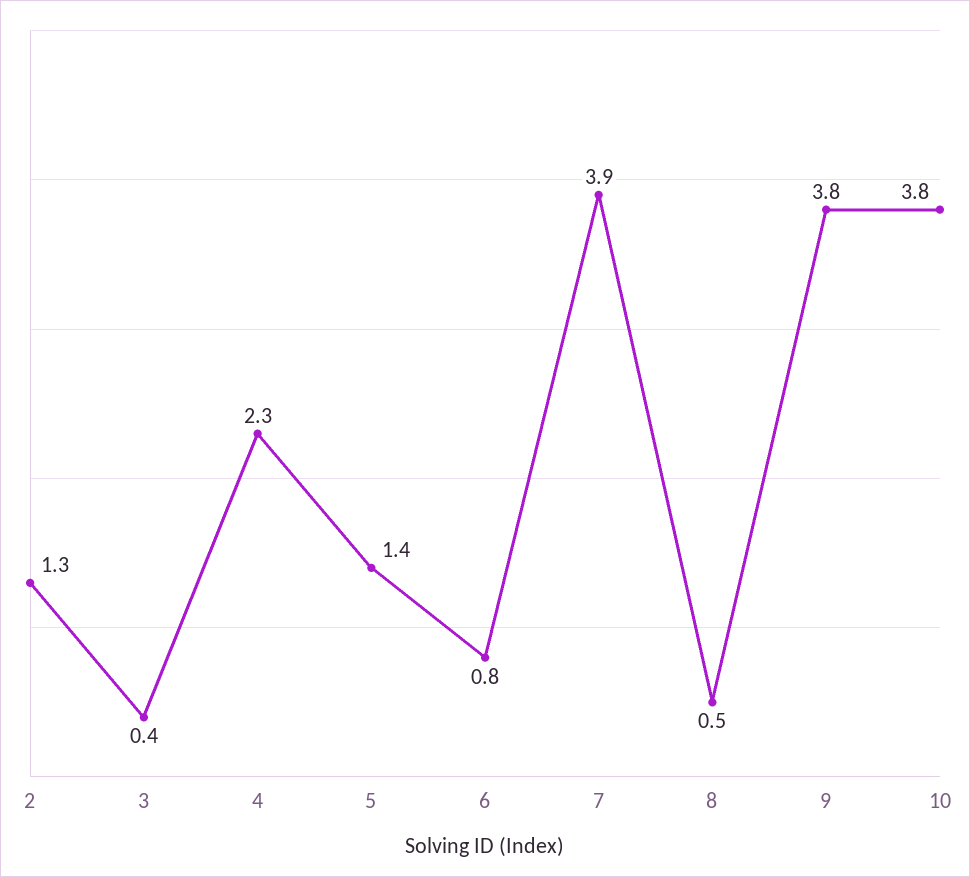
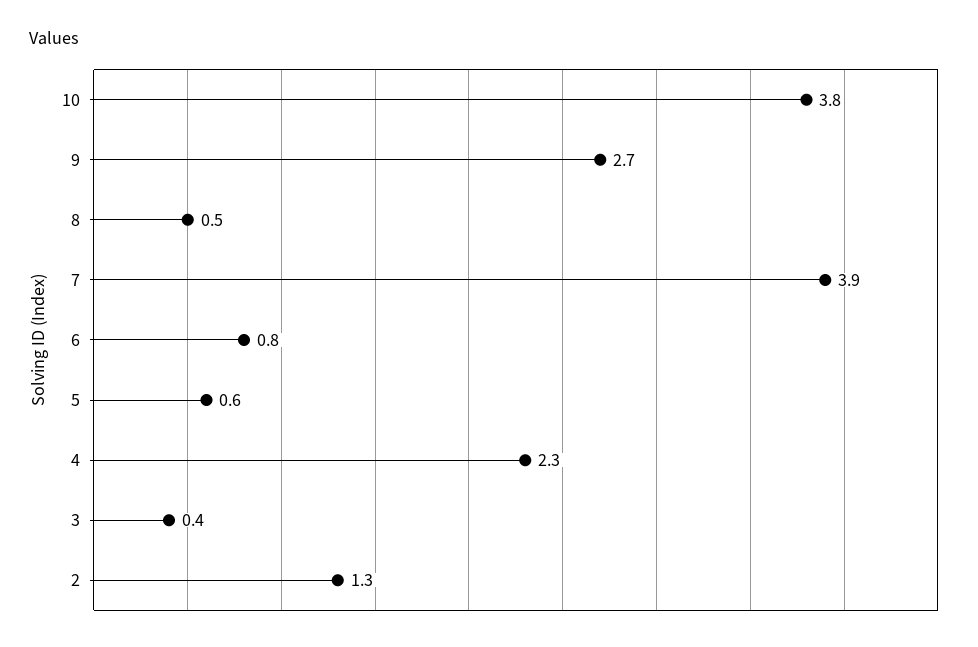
5: 1.4 -> 0.6
9: 3.8 -> 2.7

